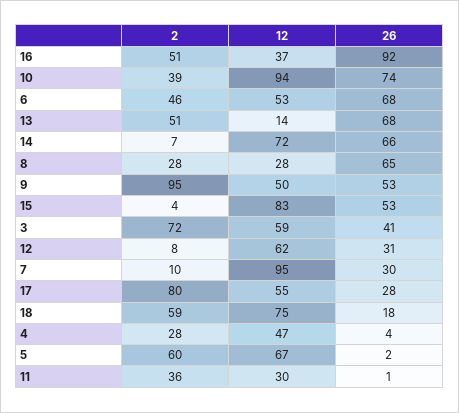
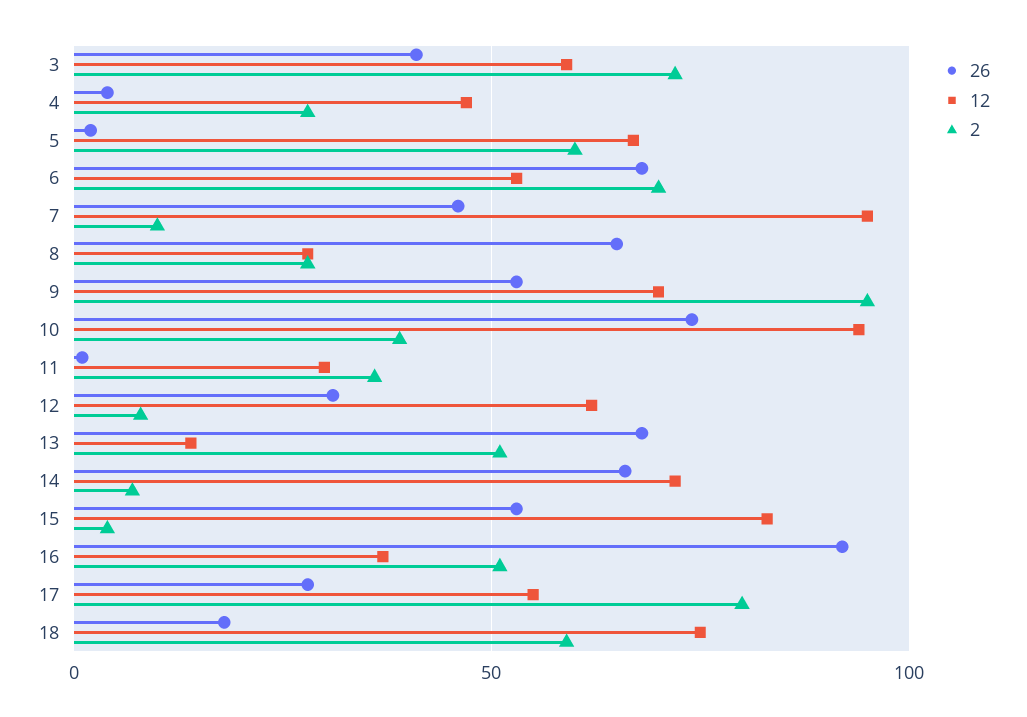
2, 6: 46 -> 70
12, 9: 50 -> 70
26, 7: 30 -> 45

